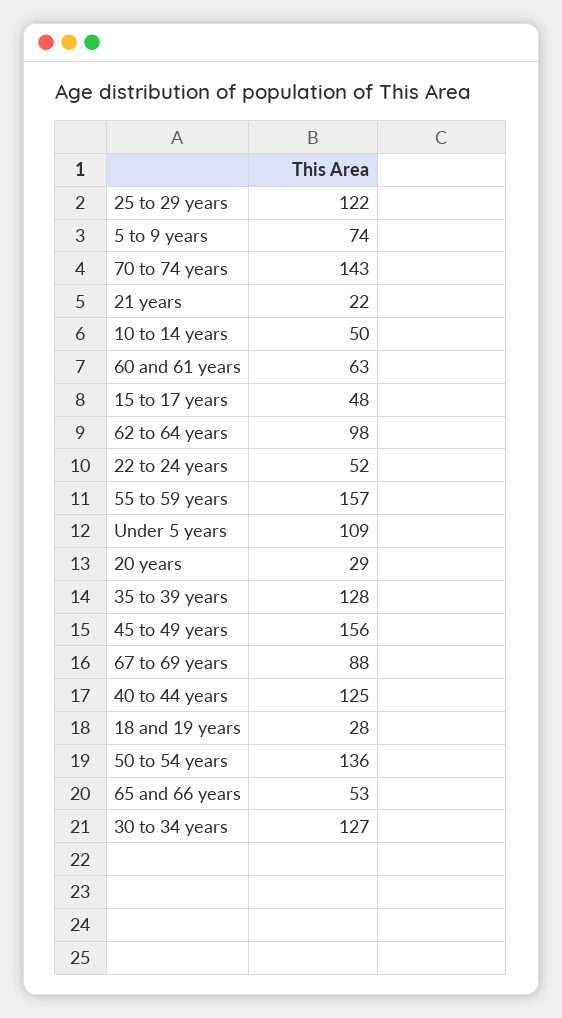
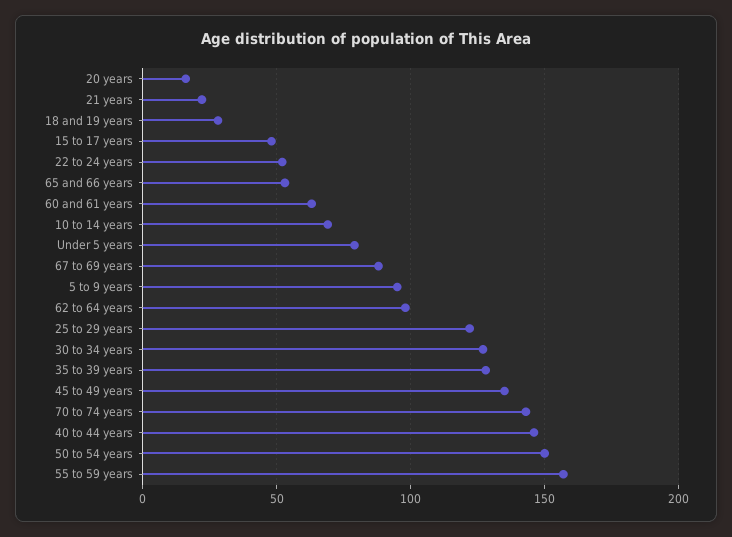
5 to 9 years: 74 -> 95
10 to 14 years: 50 -> 70
Under 5 years: 109 -> 80
20 years: 29 -> 15
45 to 49 years: 156 -> 135
40 to 44 years: 125 -> 145
50 to 54 years: 136 -> 150

